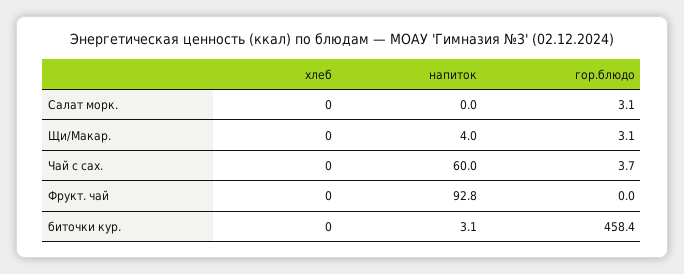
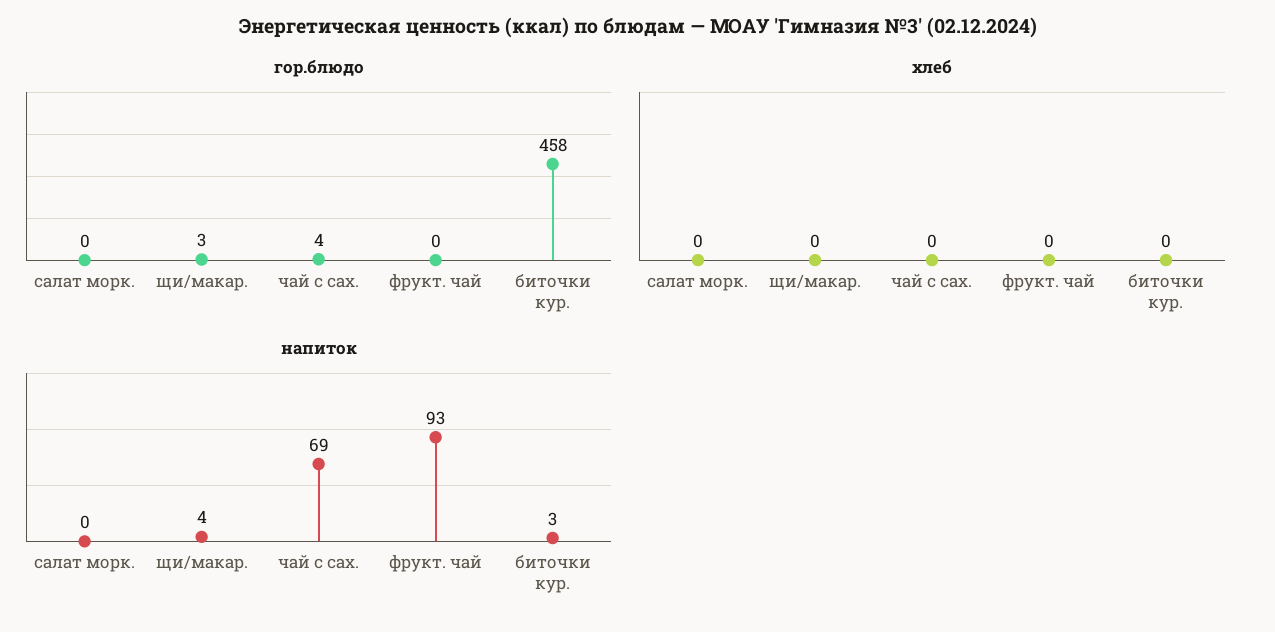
гор.блюдо, Салат морк.: 3.1 -> 0
напиток, Чай с сах.: 60 -> 69

